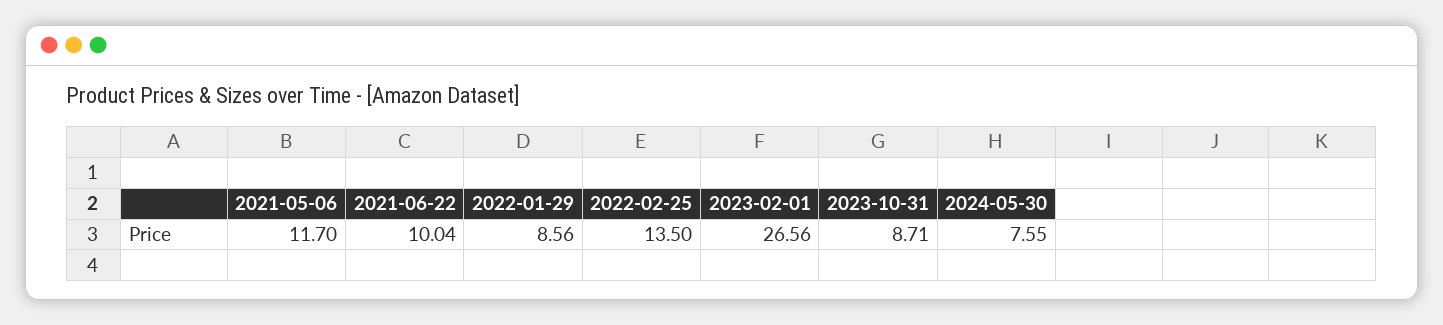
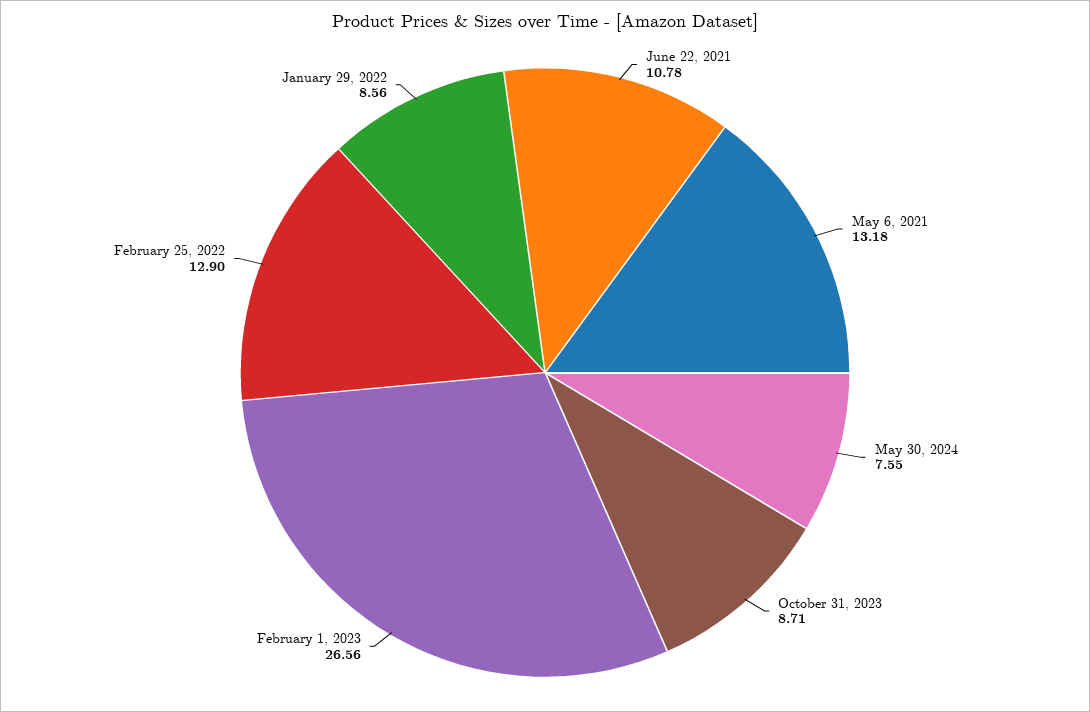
2021-05-06: 11.7 -> 13.18
2021-06-22: 10.04 -> 10.78
2022-02-25: 13.5 -> 12.9

